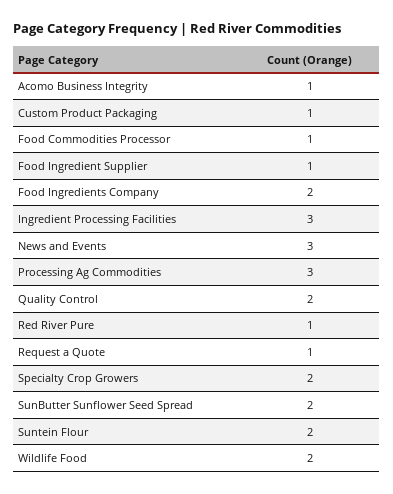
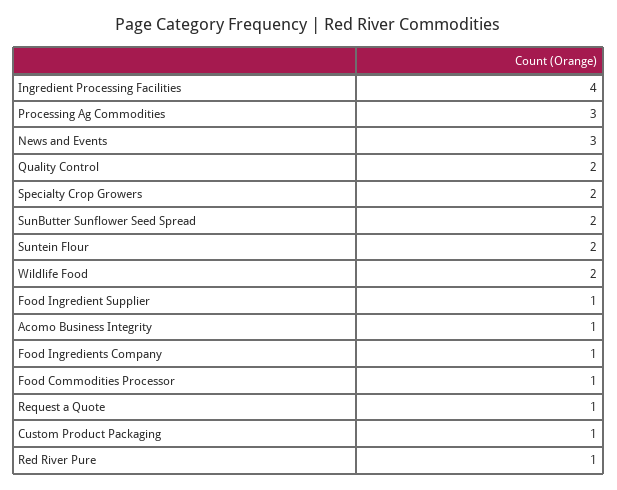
Food Ingredients Company: 2 -> 1
Ingredient Processing Facilities: 3 -> 4

